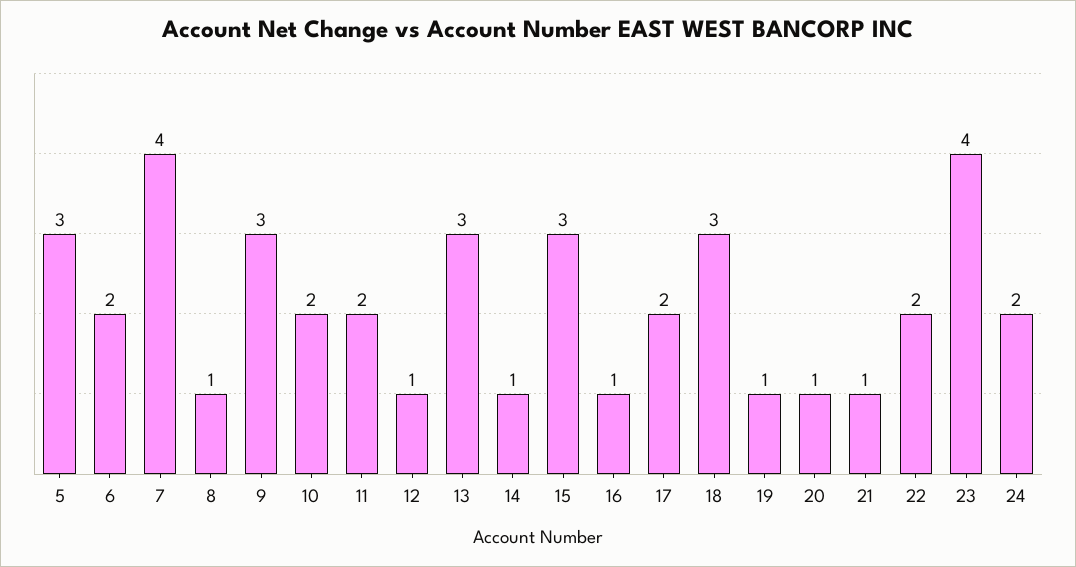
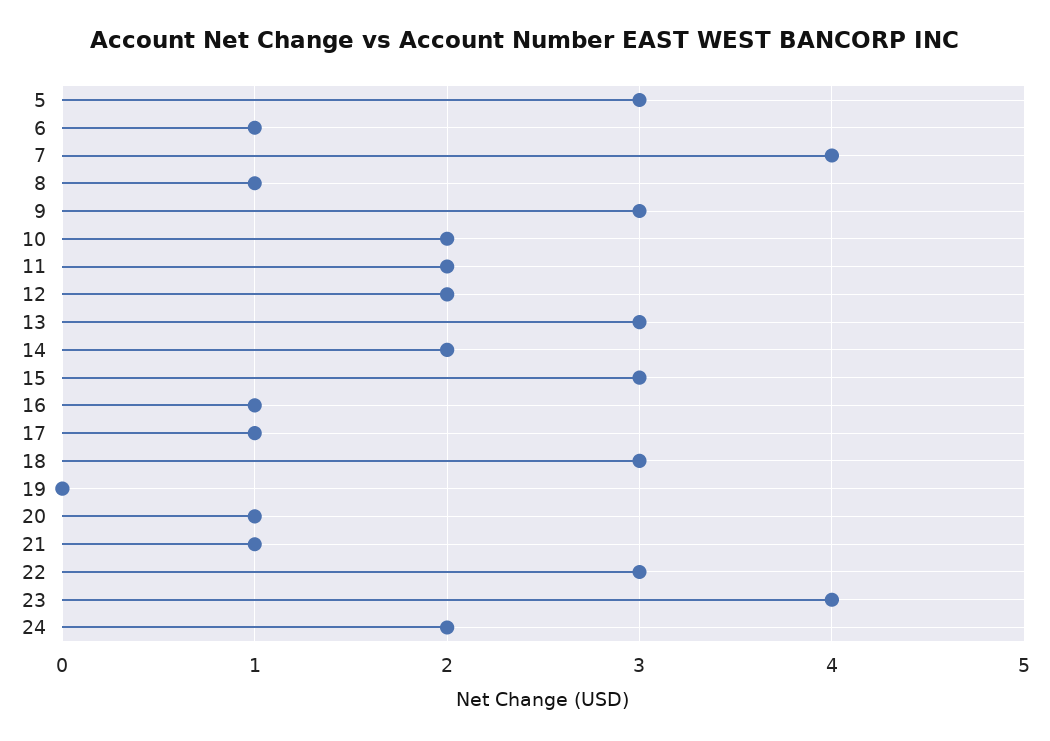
6: 2 -> 1
12: 1 -> 2
14: 1 -> 2
17: 2 -> 1
19: 1 -> 0
22: 2 -> 3

